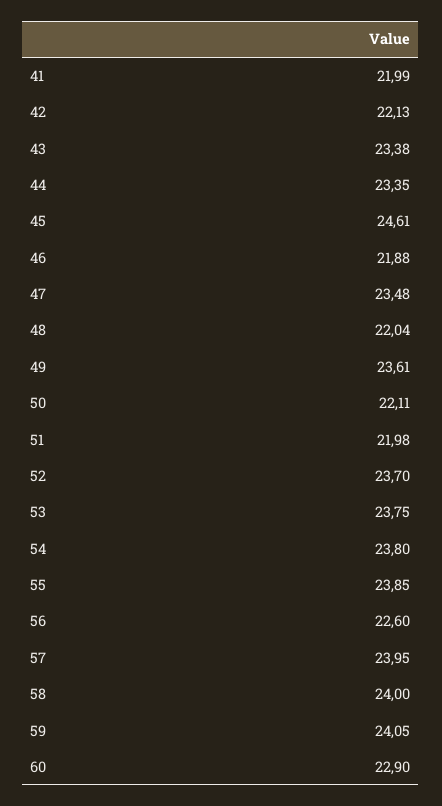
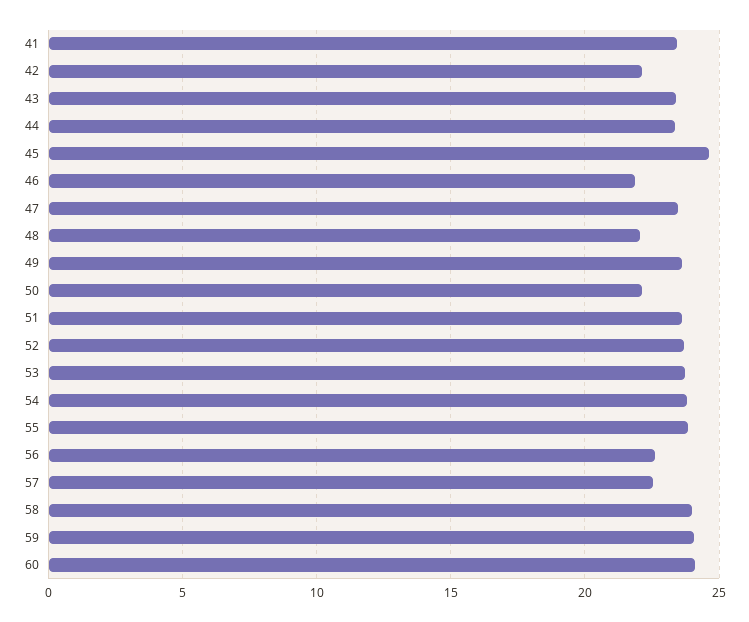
41: 21.99 -> 23.5
51: 21.98 -> 23.5
57: 23.95 -> 22.5
60: 22.9 -> 24

